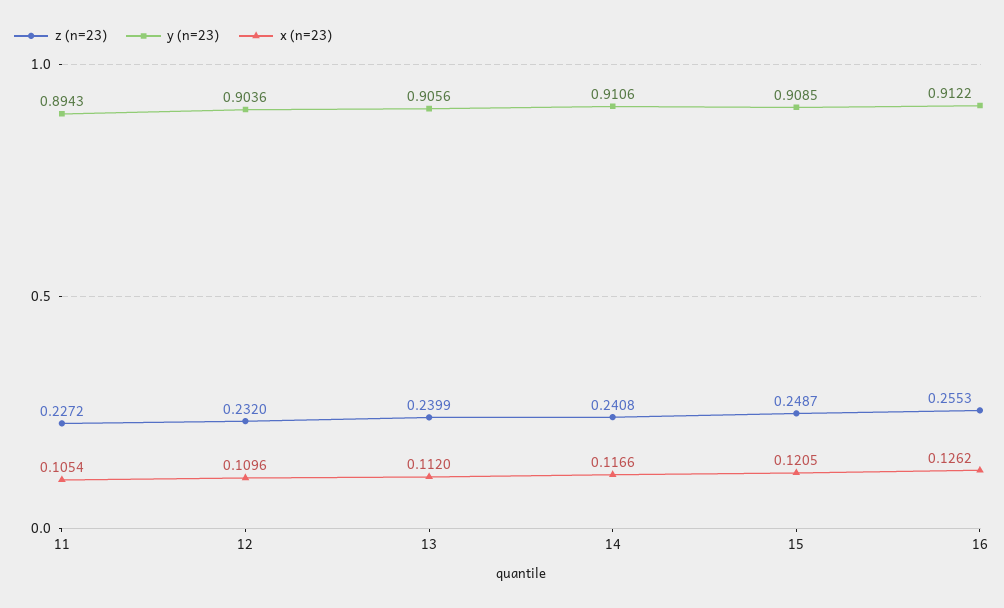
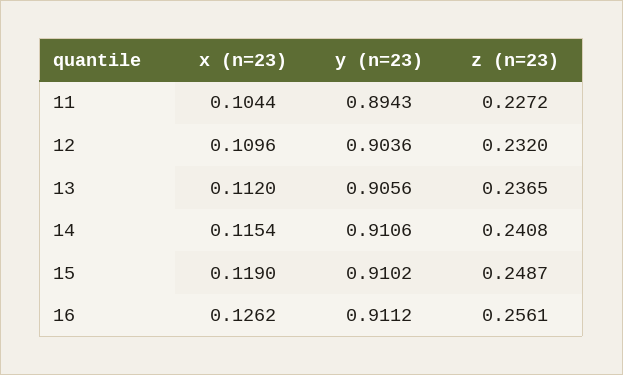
x (n=23), 11: 0.1054 -> 0.1044
z (n=23), 13: 0.2399 -> 0.2365
x (n=23), 14: 0.1166 -> 0.1154
y (n=23), 15: 0.9085 -> 0.9102
x (n=23), 15: 0.1205 -> 0.119
z (n=23), 16: 0.2553 -> 0.2561
y (n=23), 16: 0.9122 -> 0.9112

